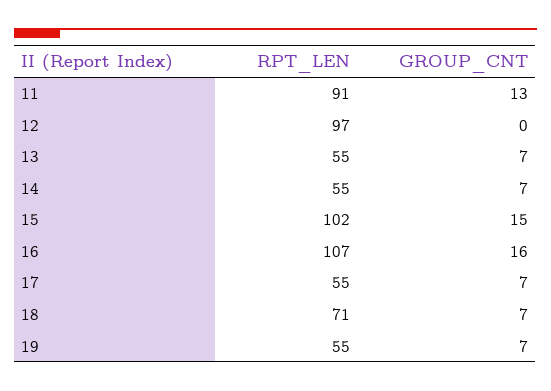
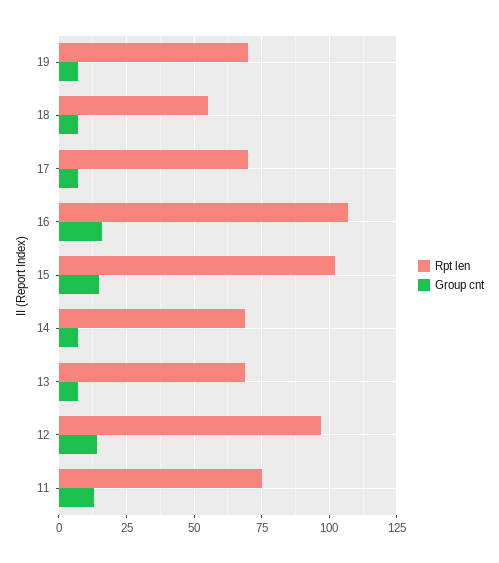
RPT_LEN, 11: 91 -> 75
GROUP_CNT, 12: 0 -> 15
RPT_LEN, 13: 55 -> 70
RPT_LEN, 14: 55 -> 70
RPT_LEN, 17: 55 -> 70
RPT_LEN, 18: 71 -> 55
RPT_LEN, 19: 55 -> 70

